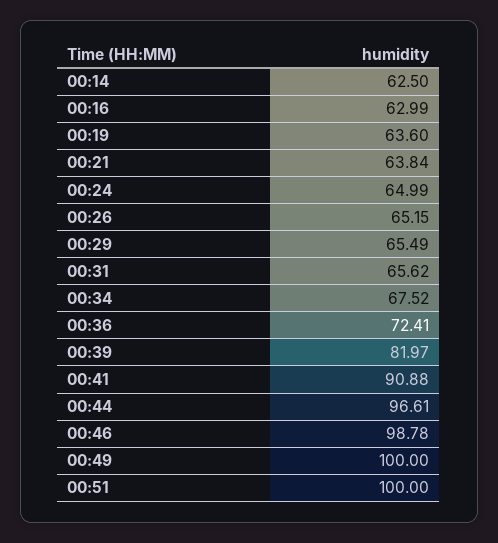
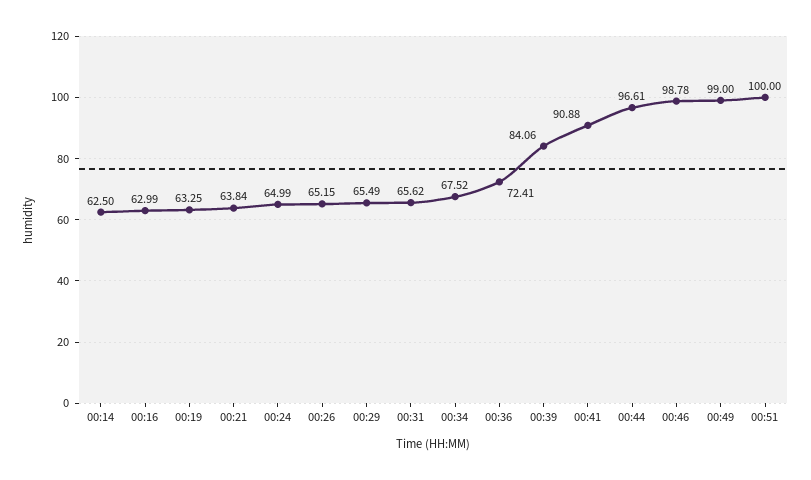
00:19: 63.6 -> 63.25
00:39: 81.97 -> 84.06
00:49: 100 -> 99

